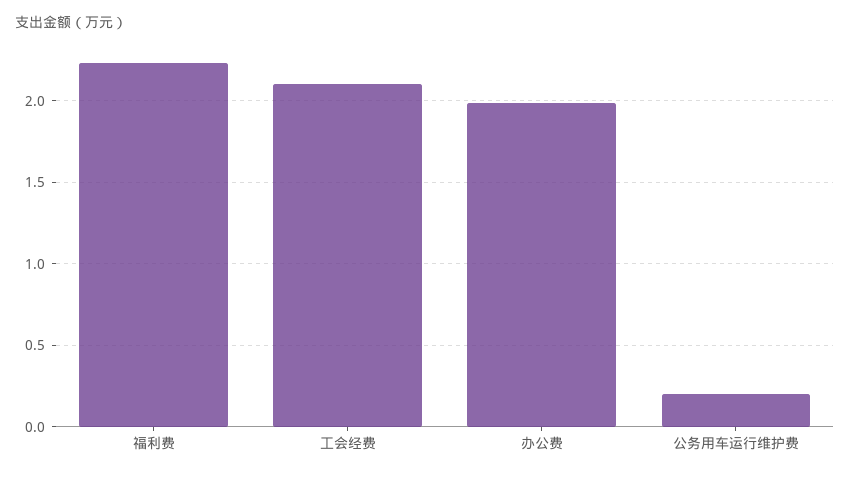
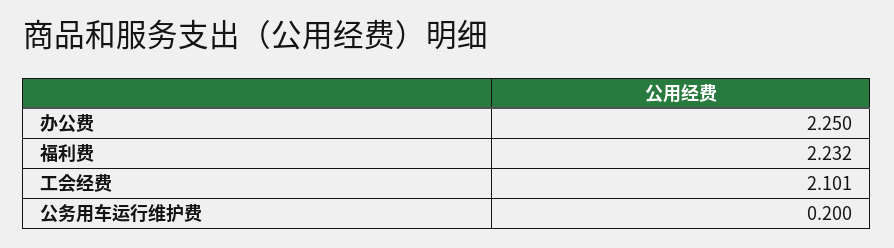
办公费: 2 -> 2.25

